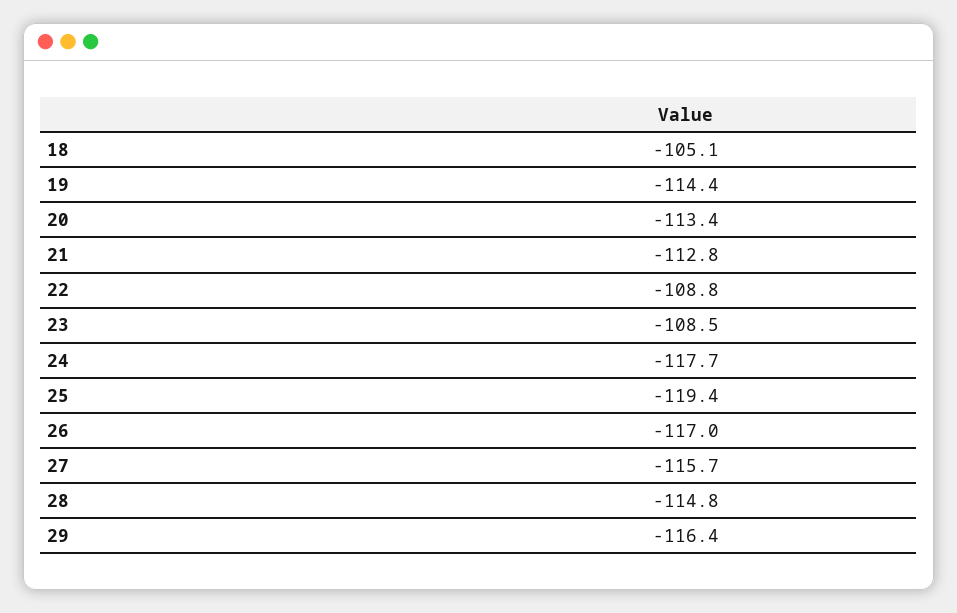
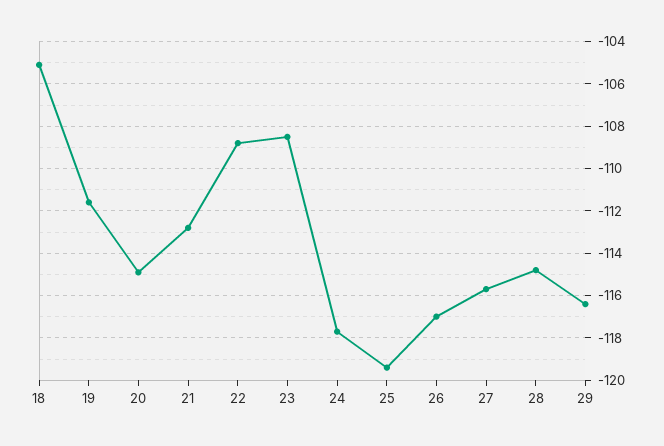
19: -114.4 -> -111.5
20: -113.4 -> -115

